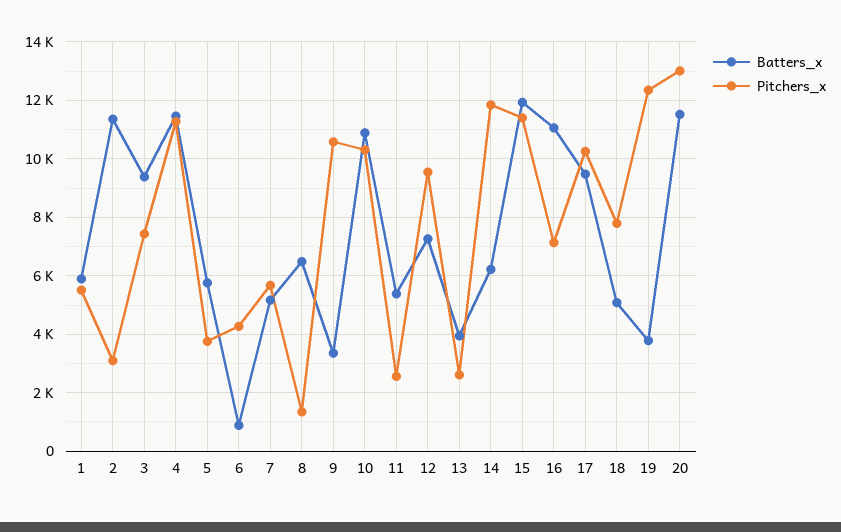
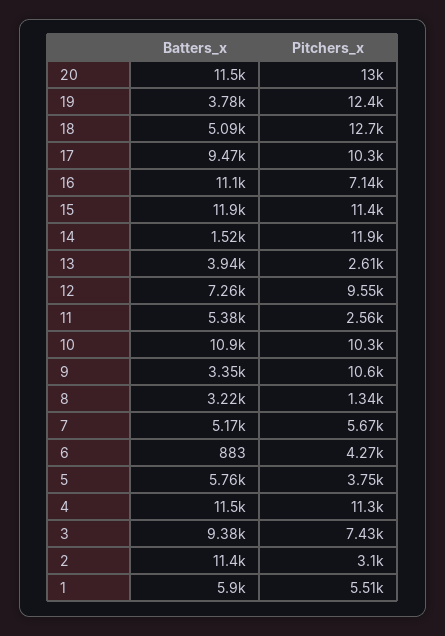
Batters_x, 8: 6500 -> 3220
Batters_x, 14: 6250 -> 1520
Pitchers_x, 18: 7750 -> 12700

